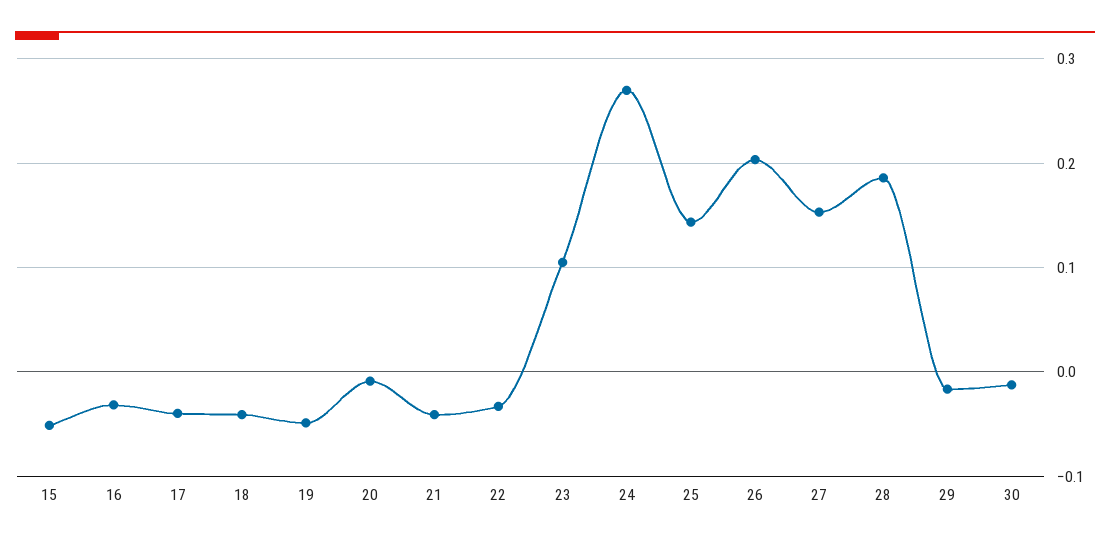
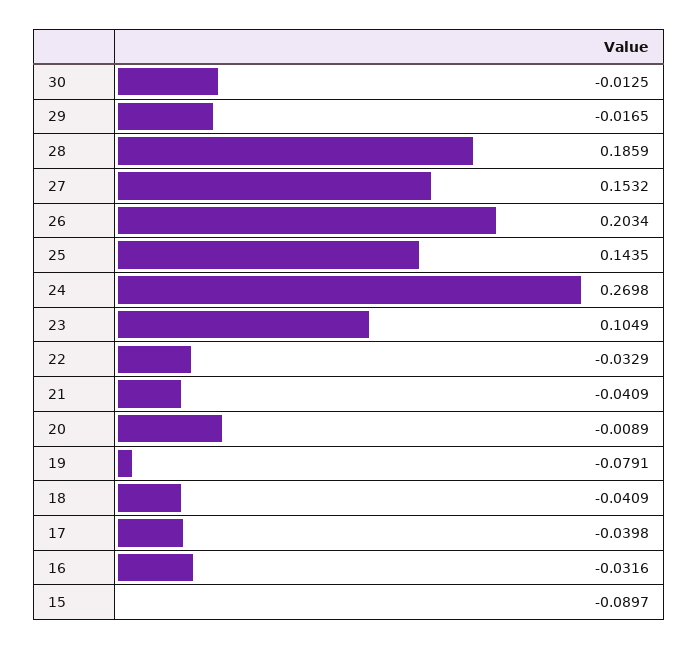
15: -0.05 -> -0.0897
19: -0.05 -> -0.0791

